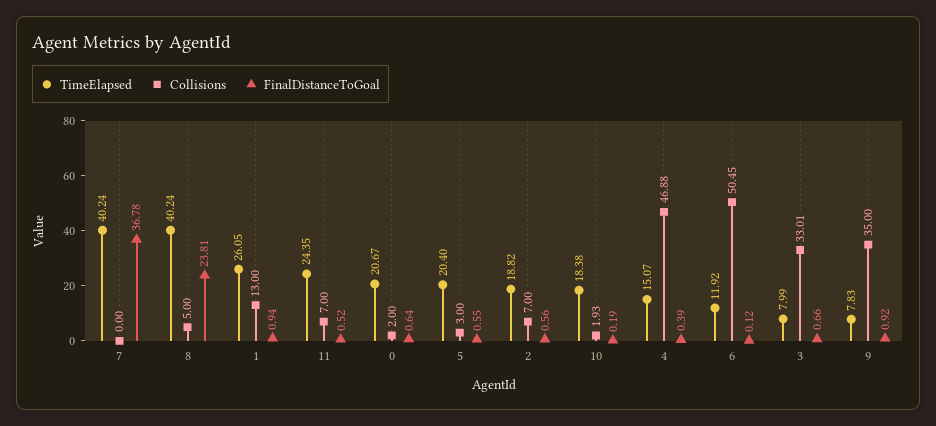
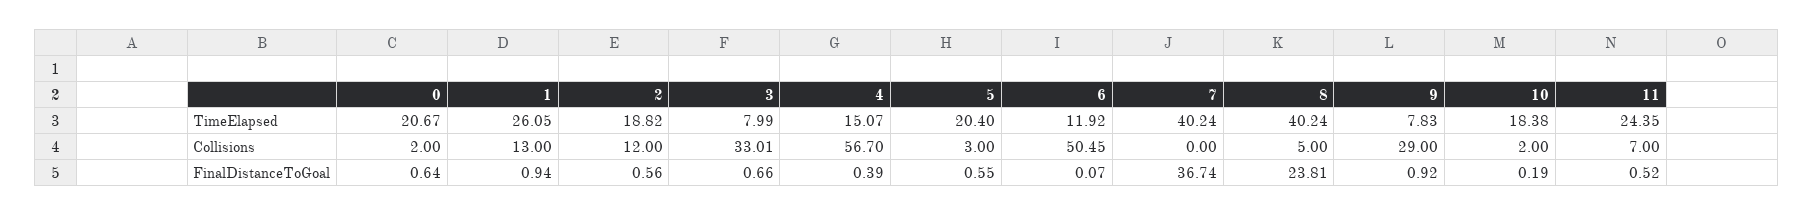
FinalDistanceToGoal, 7: 36.78 -> 36.74
Collisions, 2: 7 -> 12
Collisions, 10: 1.93 -> 2
Collisions, 4: 46.88 -> 56.7
FinalDistanceToGoal, 6: 0.12 -> 0.07
Collisions, 9: 35 -> 29

